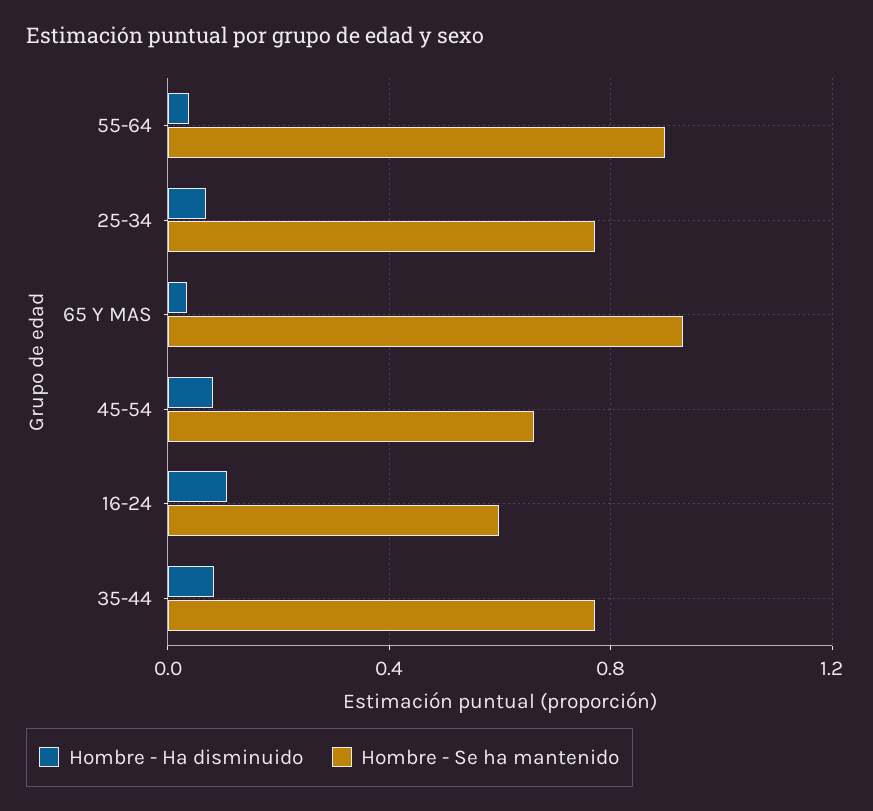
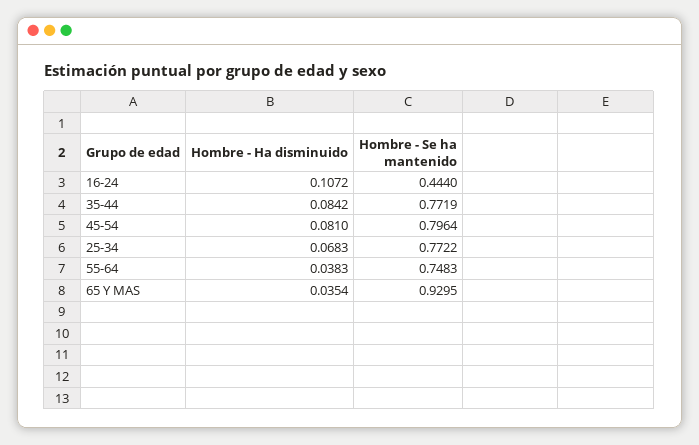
Hombre - Se ha mantenido, 55-64: 0.9 -> 0.7483
Hombre - Se ha mantenido, 45-54: 0.65 -> 0.7964
Hombre - Se ha mantenido, 16-24: 0.6 -> 0.444

